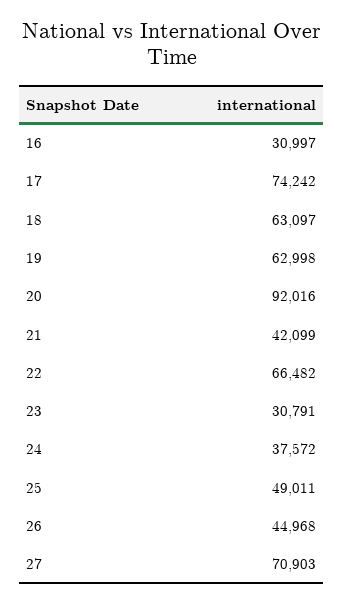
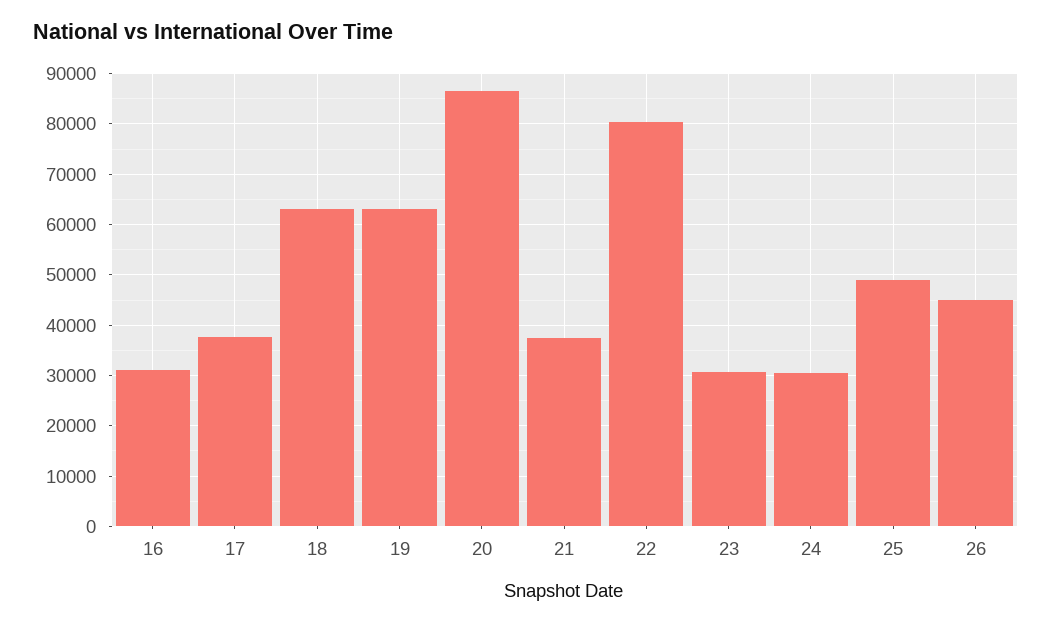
17: 74242 -> 38000
20: 92016 -> 86000
21: 42099 -> 38000
22: 66482 -> 80000
24: 37572 -> 30000
27: 70903 -> none

